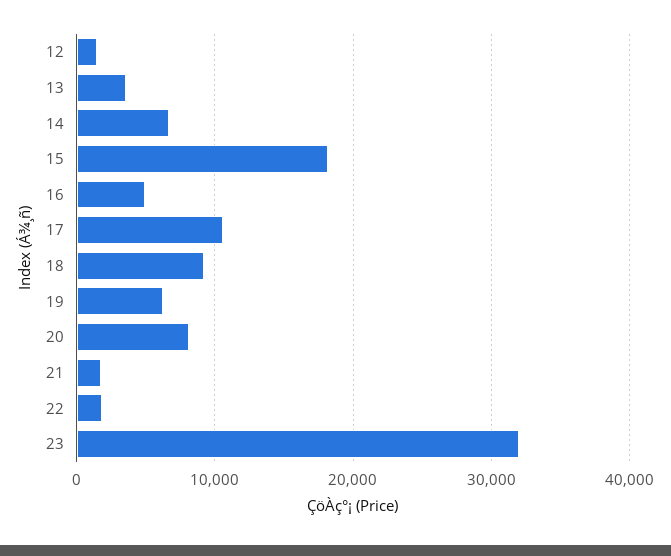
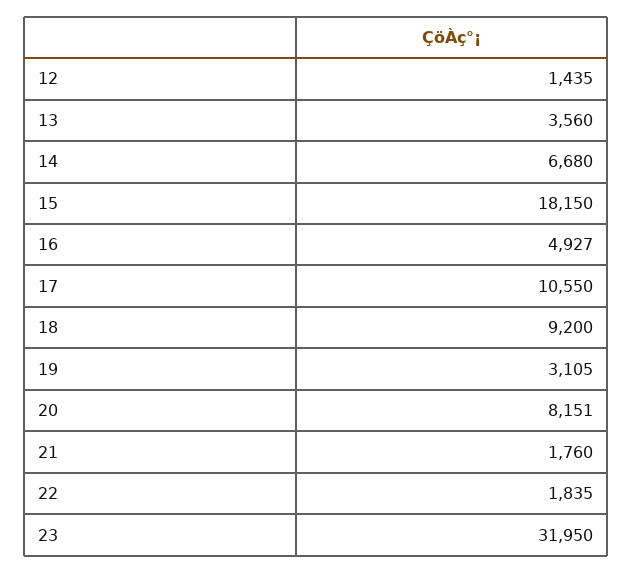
19: 6000 -> 3105

